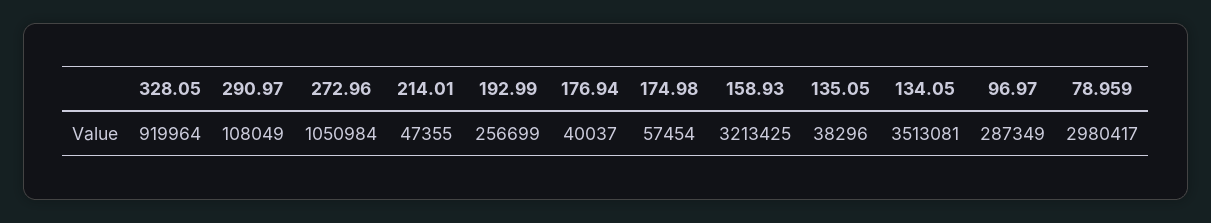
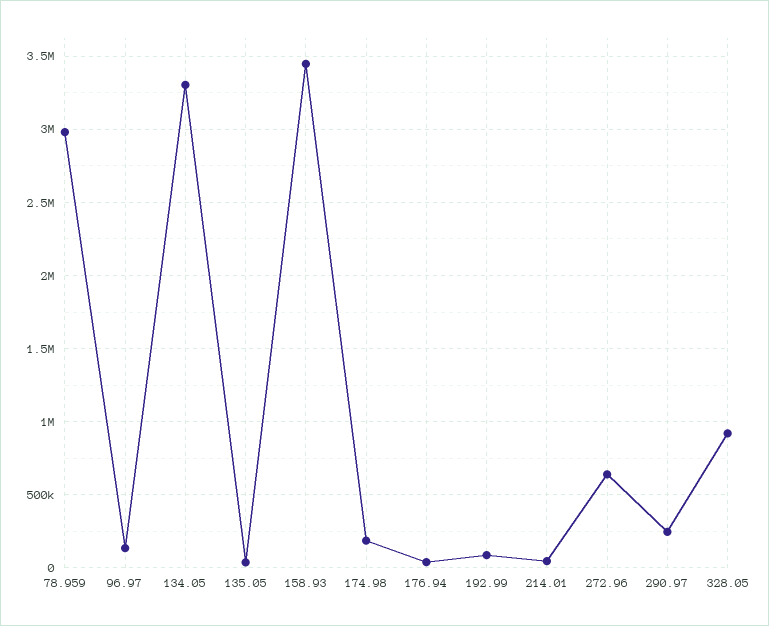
290.97: 108049 -> 250000
272.96: 1050984 -> 650000
192.99: 256699 -> 100000
174.98: 57454 -> 200000
158.93: 3213425 -> 3450000
134.05: 3513081 -> 3300000
96.97: 287349 -> 150000

